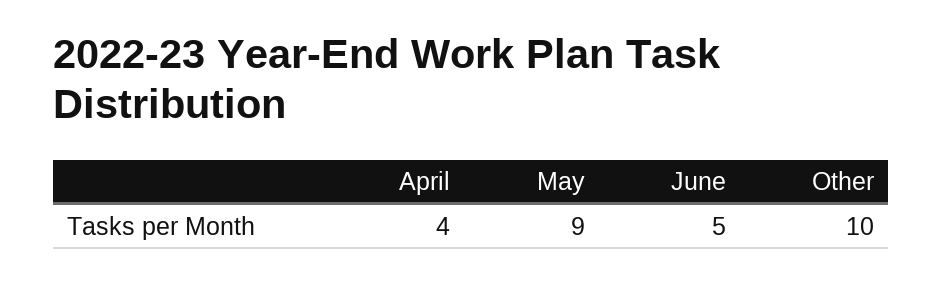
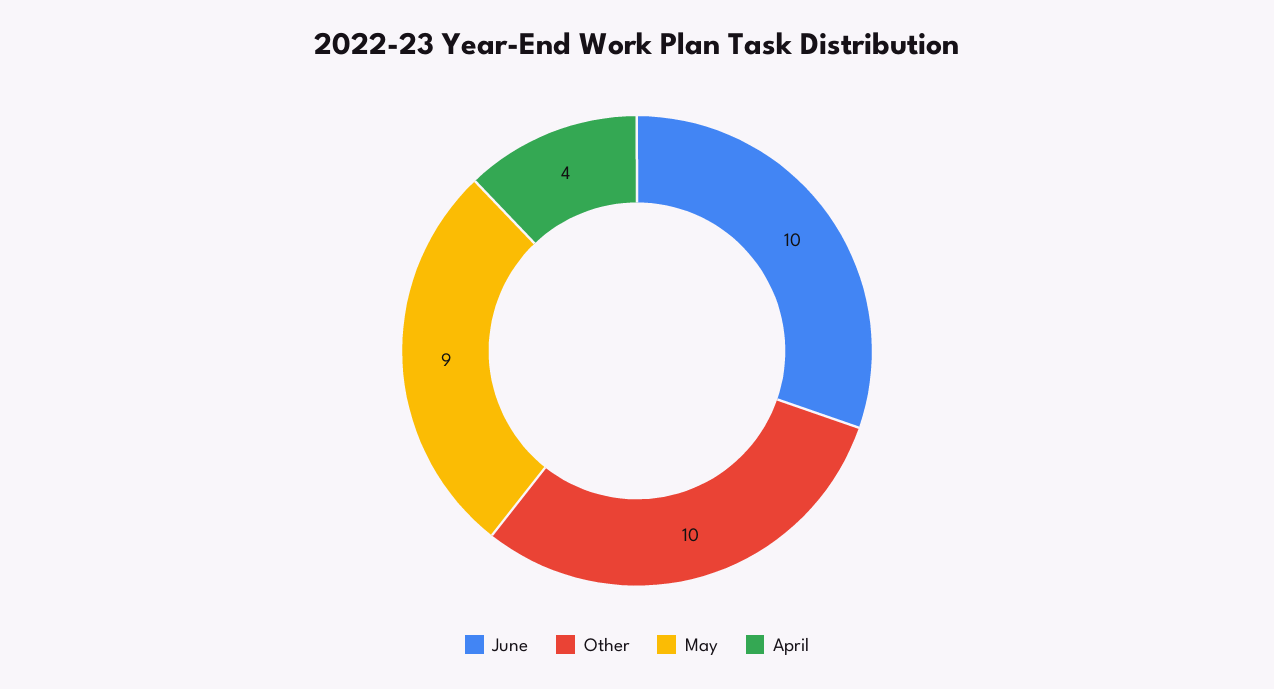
June: 5 -> 10

